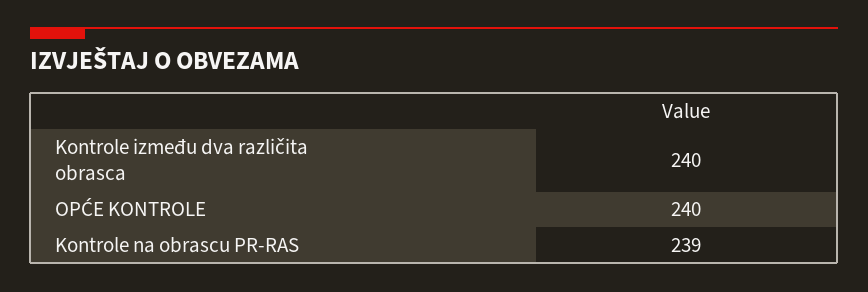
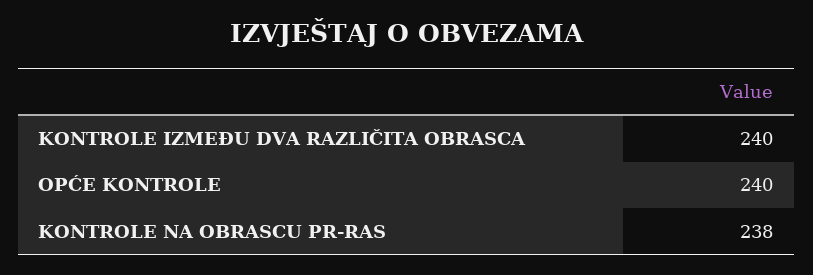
Kontrole na obrascu PR-RAS: 239 -> 238

